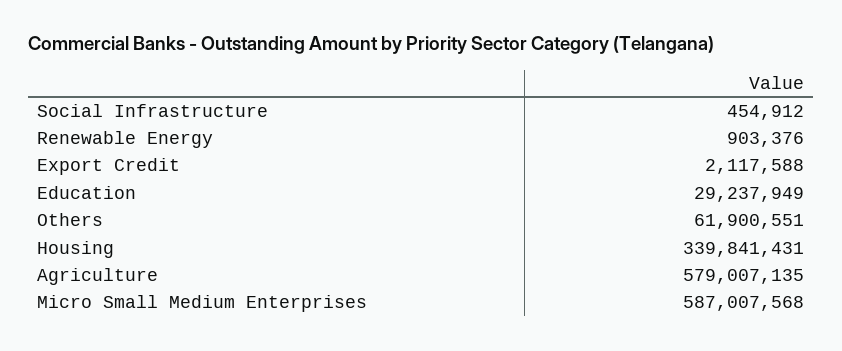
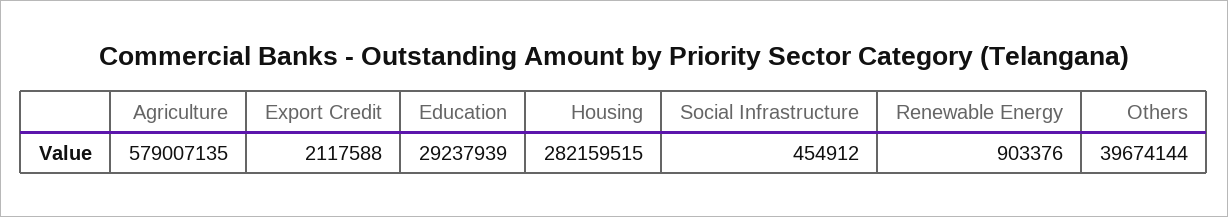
Education: 29237949 -> 29237939
Others: 61900551 -> 39674144
Housing: 339841431 -> 282159515
Micro Small Medium Enterprises: 587007568 -> none

